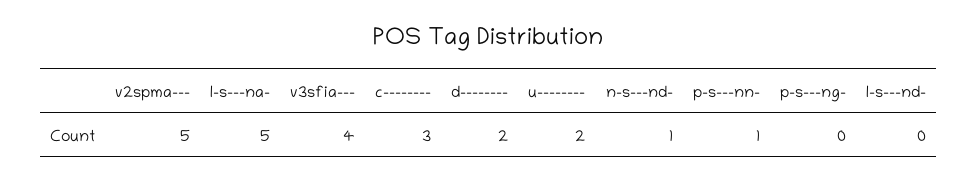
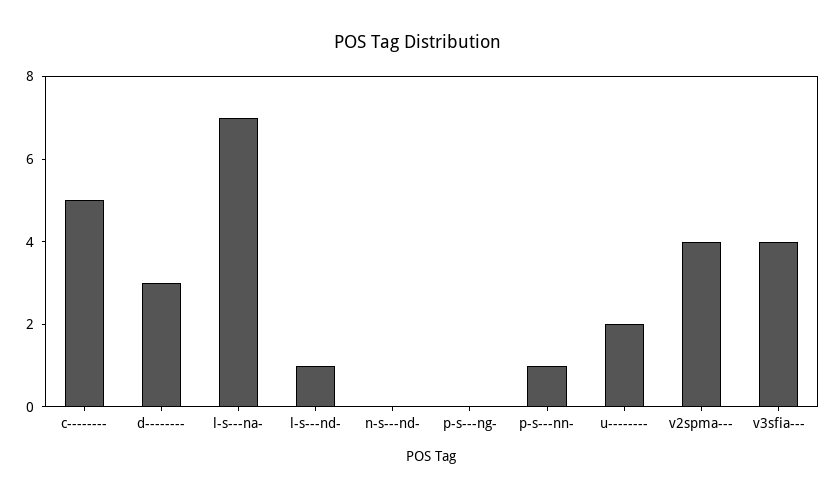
v2spma---: 5 -> 4
l-s---na-: 5 -> 7
c--------: 3 -> 5
d--------: 2 -> 3
n-s---nd-: 1 -> 0
l-s---nd-: 0 -> 1

